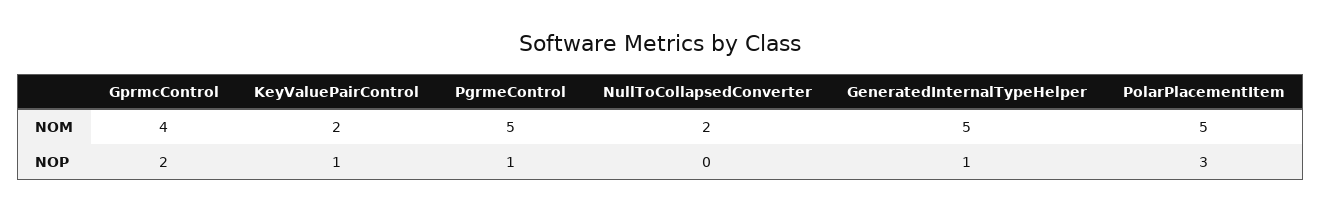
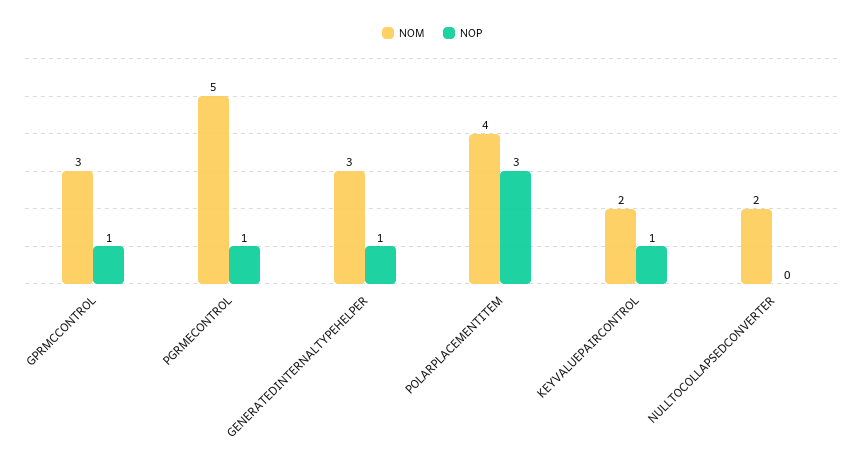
NOM, GprmcControl: 4 -> 3
NOM, GeneratedInternalTypeHelper: 5 -> 3
NOM, PolarPlacementItem: 5 -> 4
NOP, GprmcControl: 2 -> 1

